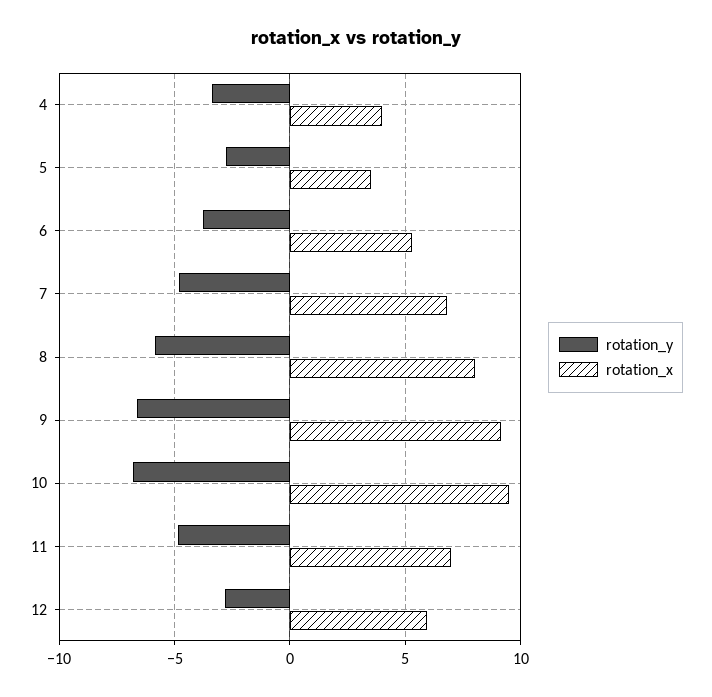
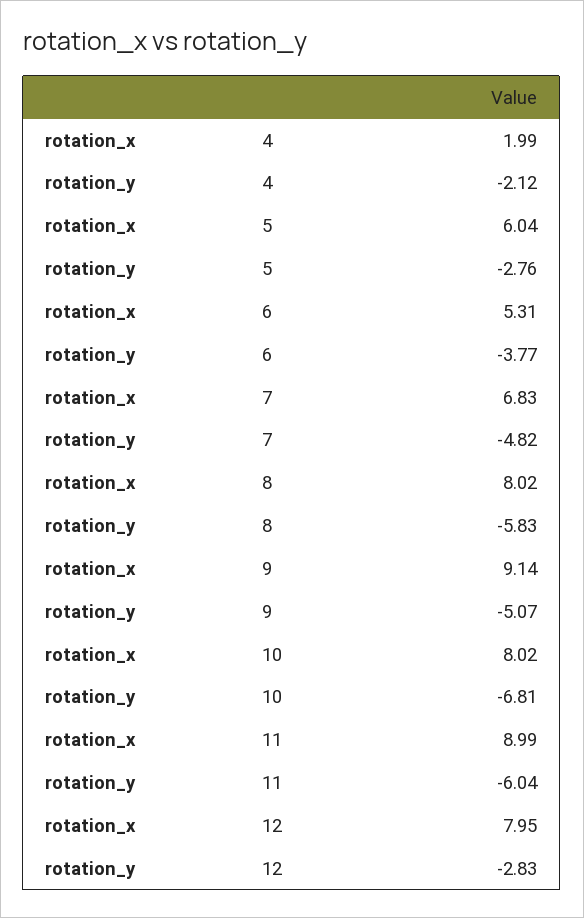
rotation_y, 4: -3.5 -> -2.12
rotation_x, 4: 4 -> 1.99
rotation_x, 5: 3.5 -> 6.04
rotation_y, 9: -6.5 -> -5.07
rotation_x, 10: 9.5 -> 8.02
rotation_y, 11: -5 -> -6.04
rotation_x, 11: 7 -> 8.99
rotation_x, 12: 6 -> 7.95

